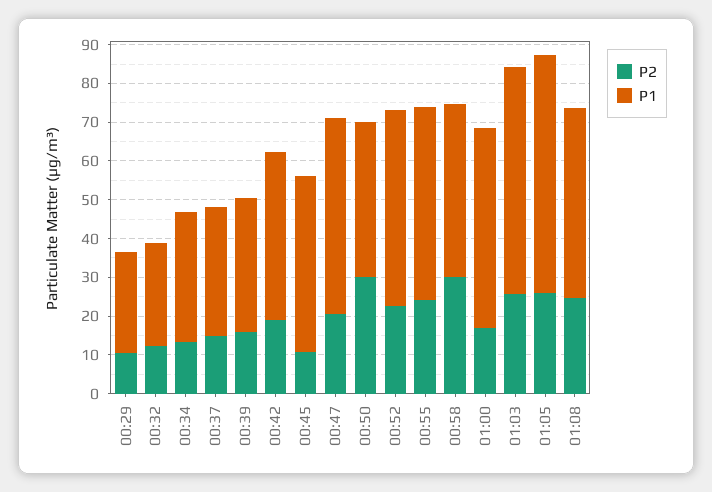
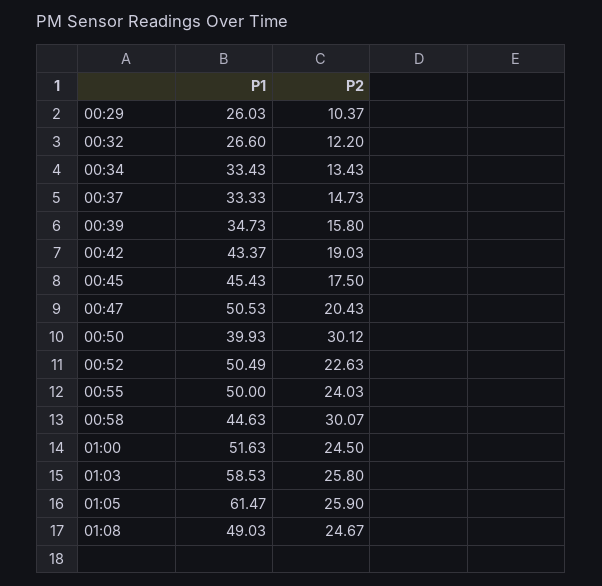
P2, 00:45: 10 -> 17.5
P2, 01:00: 17.5 -> 24.5

